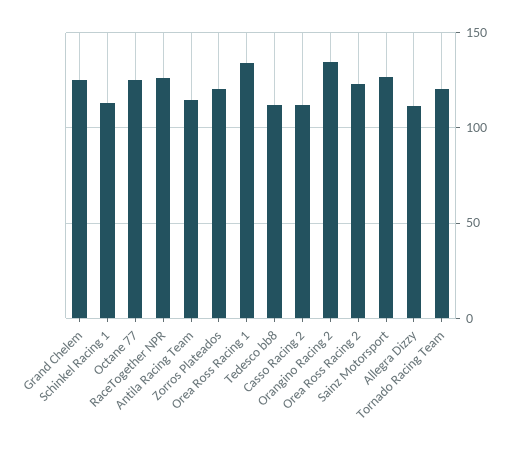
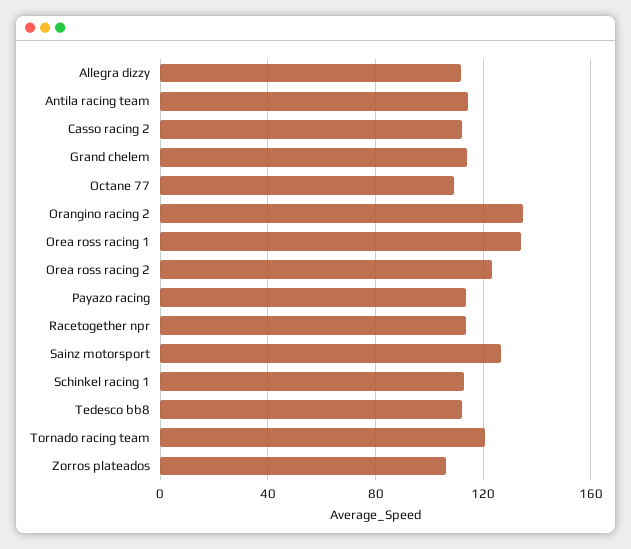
Grand Chelem: 125 -> 115
Octane 77: 125 -> 110
RaceTogether NPR: 125 -> 115
Zorros Plateados: 120 -> 105
Payazo racing: none -> 115

